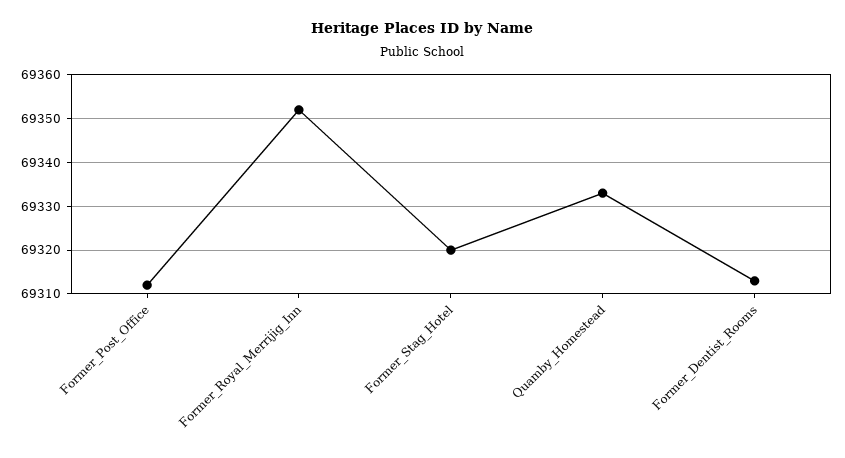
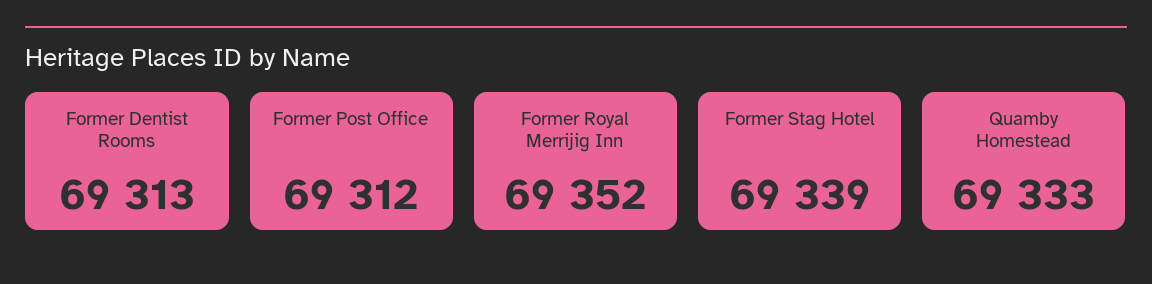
Former_Stag_Hotel: 69320 -> 69339

